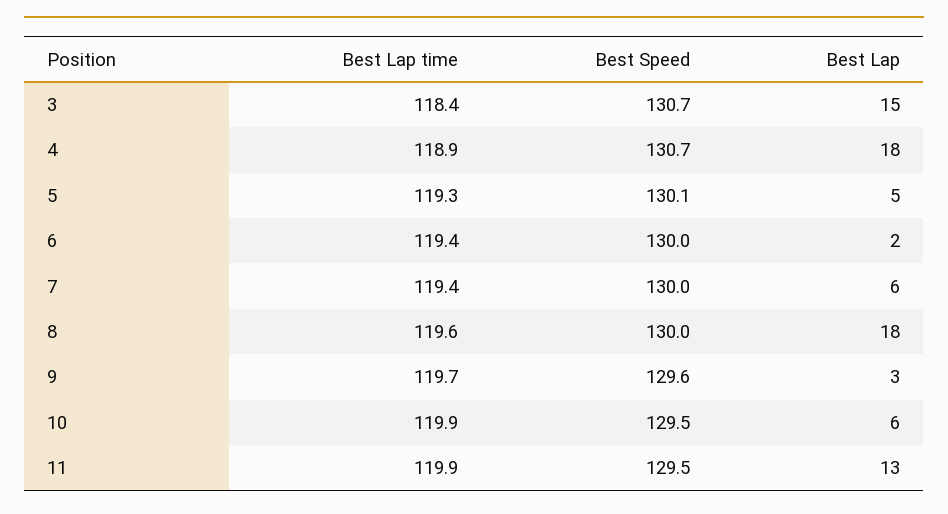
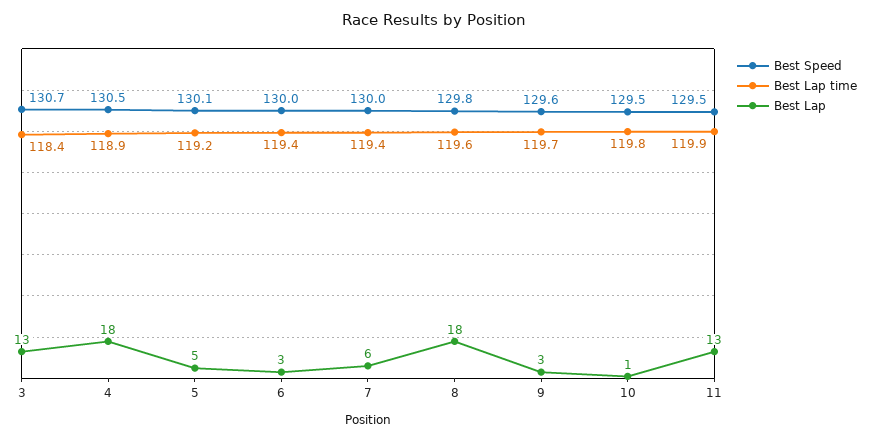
Best Lap, 3: 15 -> 13
Best Speed, 4: 130.7 -> 130.5
Best Lap time, 5: 119.3 -> 119.2
Best Lap, 6: 2 -> 3
Best Speed, 8: 130 -> 129.8
Best Lap time, 10: 119.9 -> 119.8
Best Lap, 10: 6 -> 1

